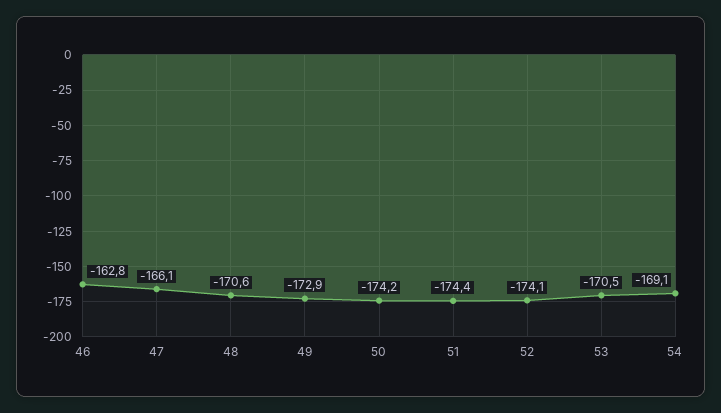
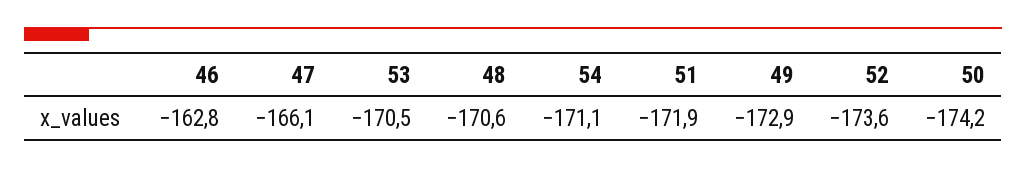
51: -174.4 -> -171.9
52: -174.1 -> -173.6
54: -169.1 -> -171.1

